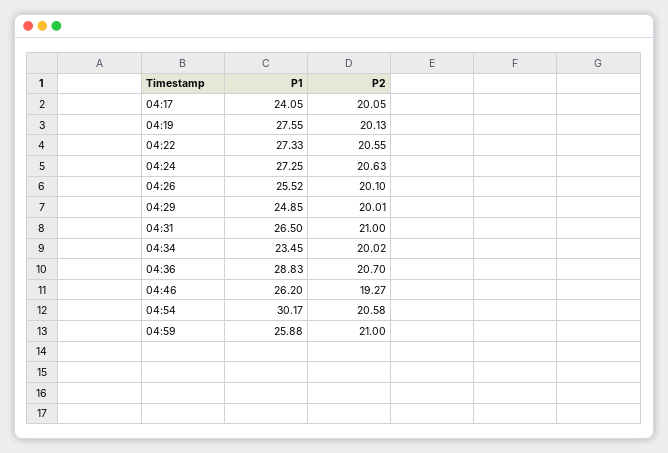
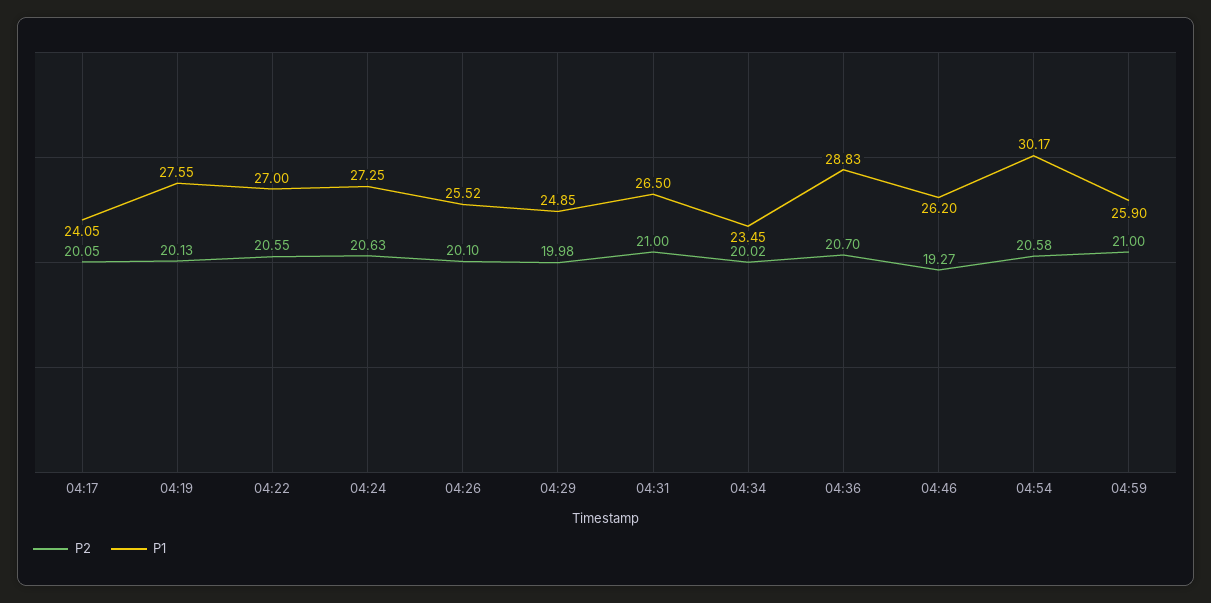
P1, 04:22: 27.33 -> 27
P2, 04:29: 20.01 -> 19.98
P1, 04:59: 25.88 -> 25.9

